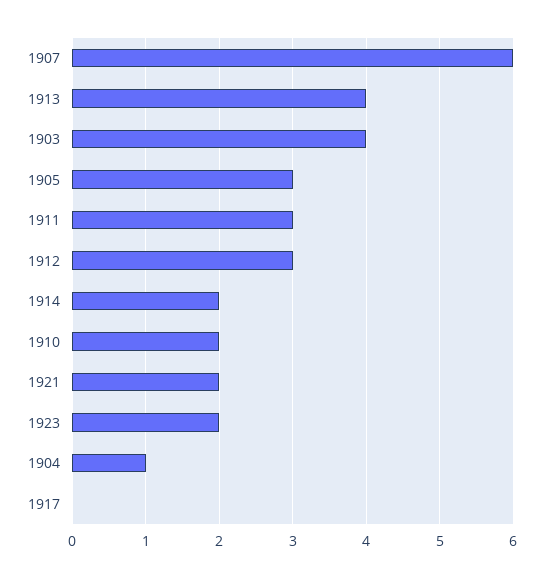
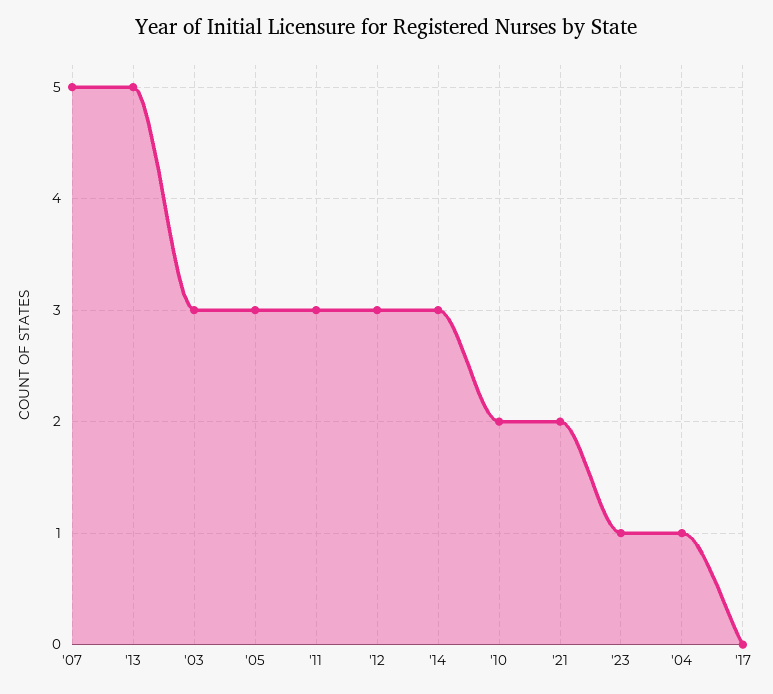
1907: 6 -> 5
1913: 4 -> 5
1903: 4 -> 3
1914: 2 -> 3
1923: 2 -> 1

